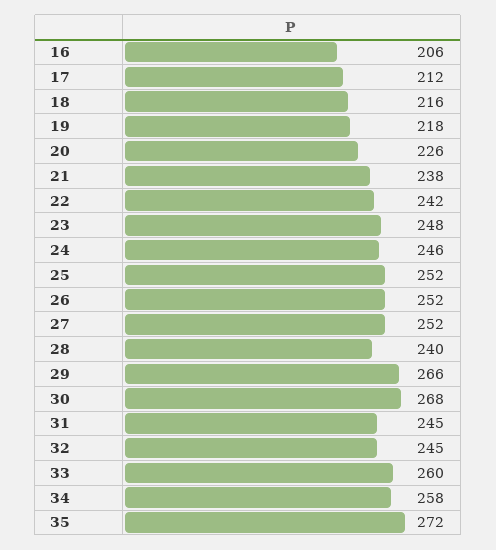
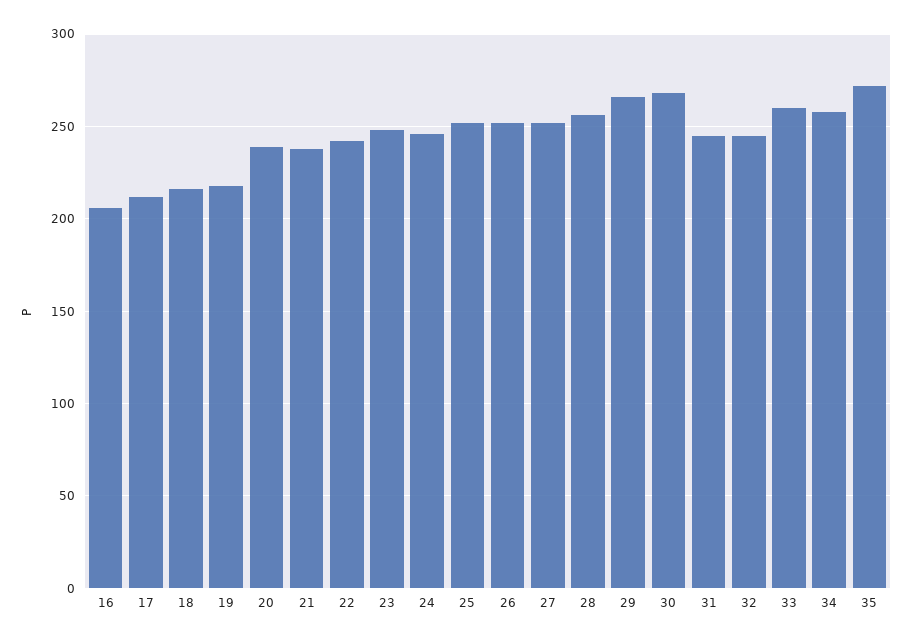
20: 226 -> 240
28: 240 -> 255

